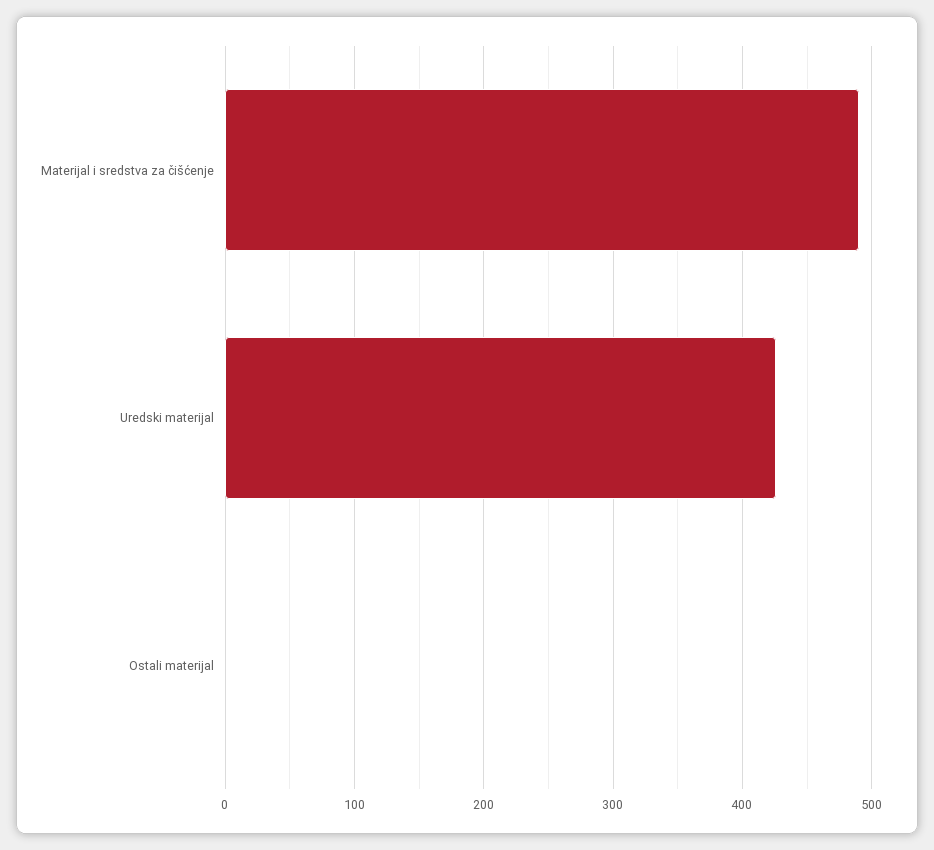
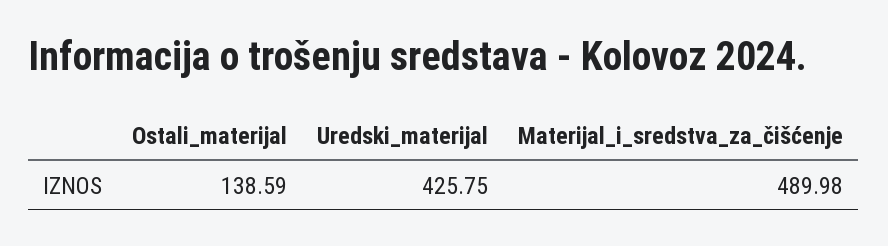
Ostali materijal: 0 -> 138.59

